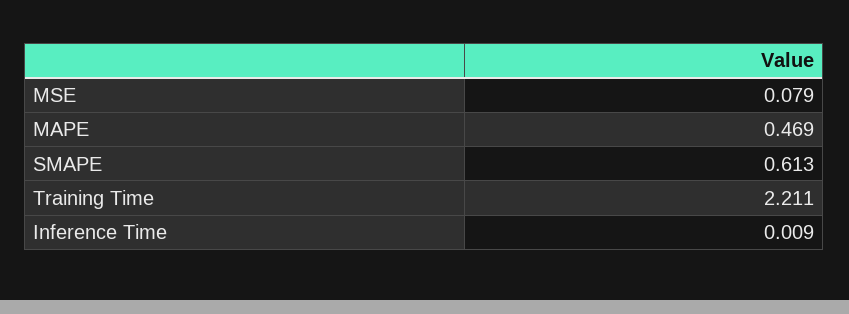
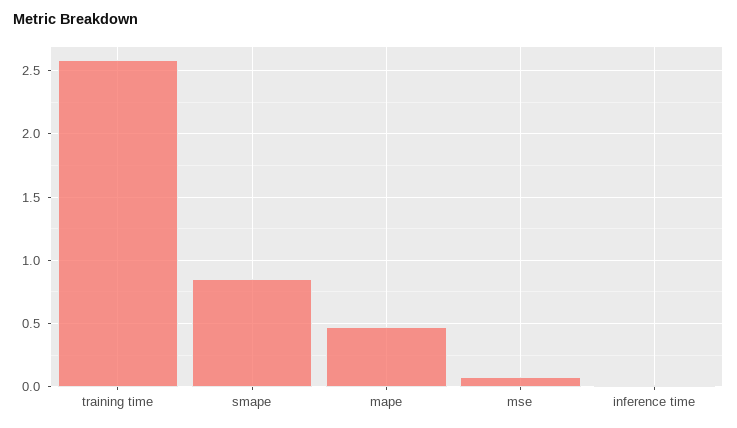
SMAPE: 0.613 -> 0.85
Training Time: 2.211 -> 2.6

